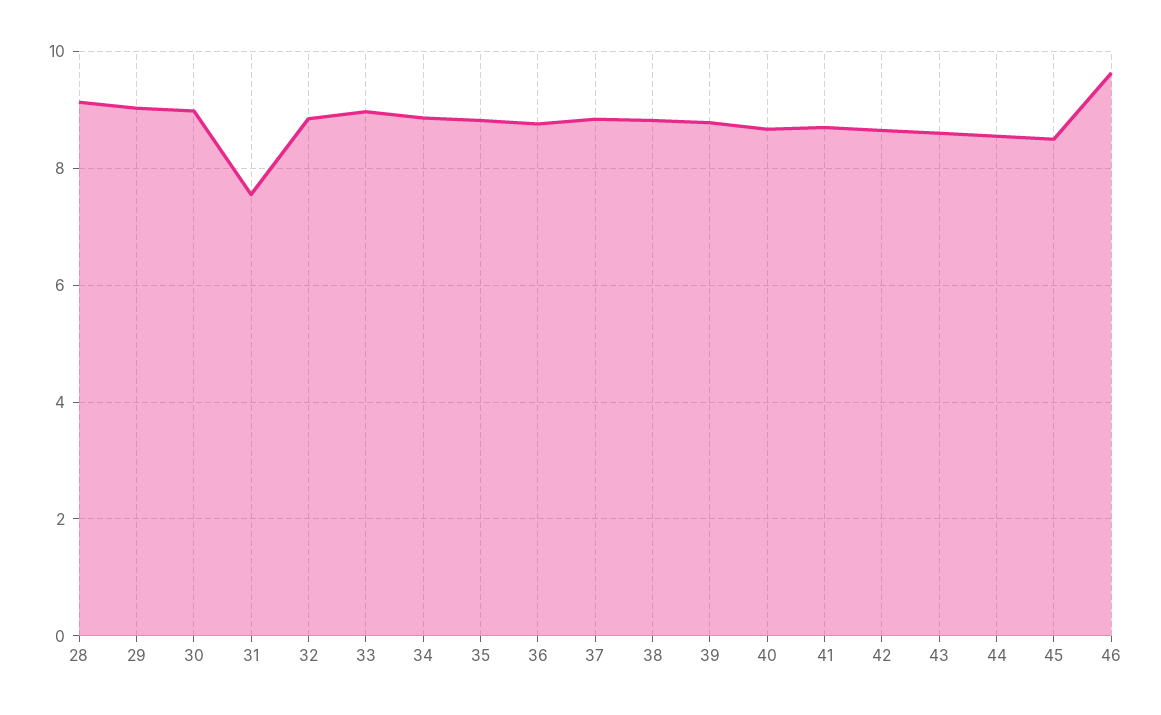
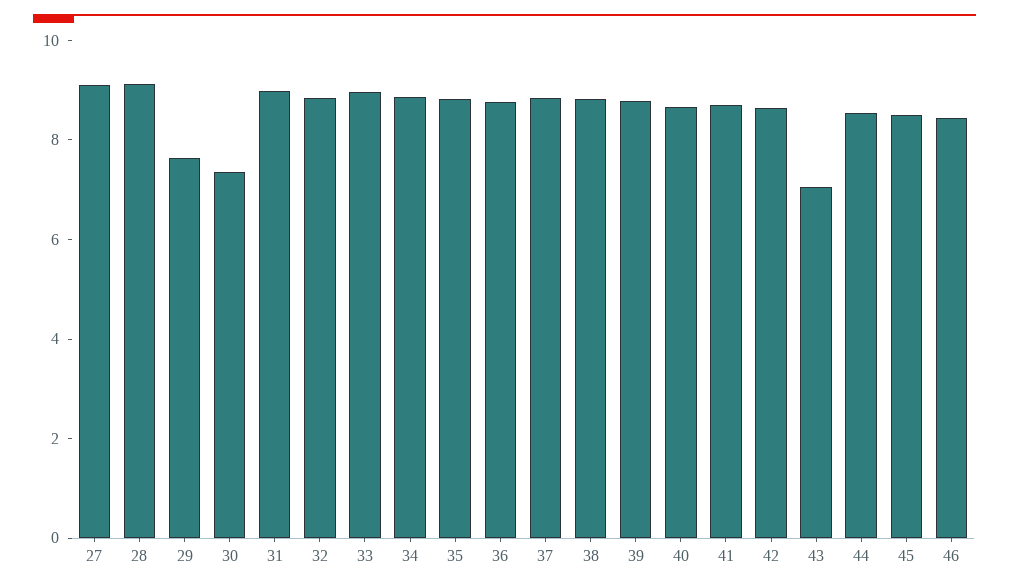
29: 9 -> 7.5
30: 9 -> 7.5
31: 7.6 -> 9
43: 8.6 -> 7
46: 9.6 -> 8.5
27: none -> 9

